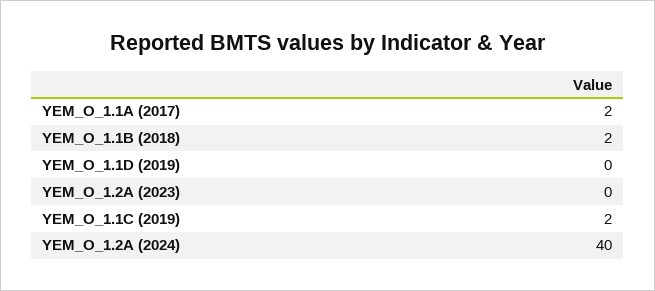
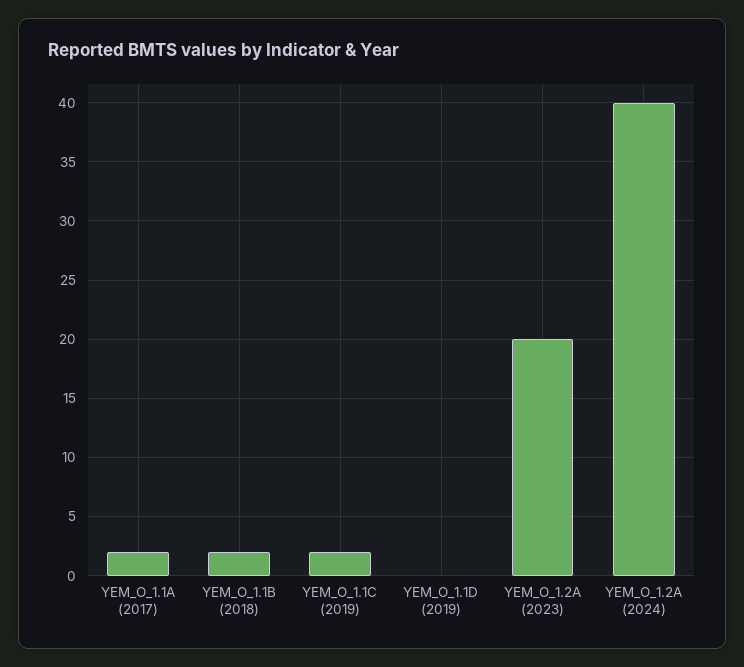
YEM_O_1.2A (2023): 0 -> 20

